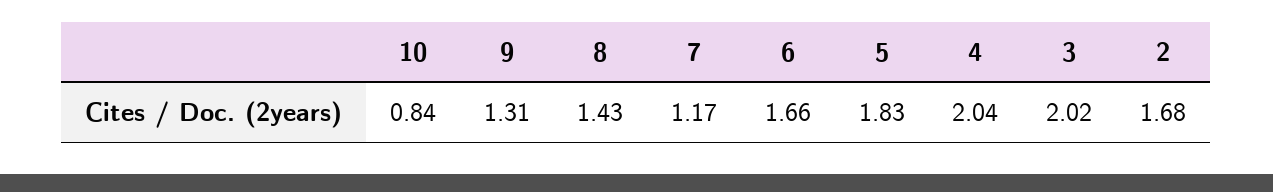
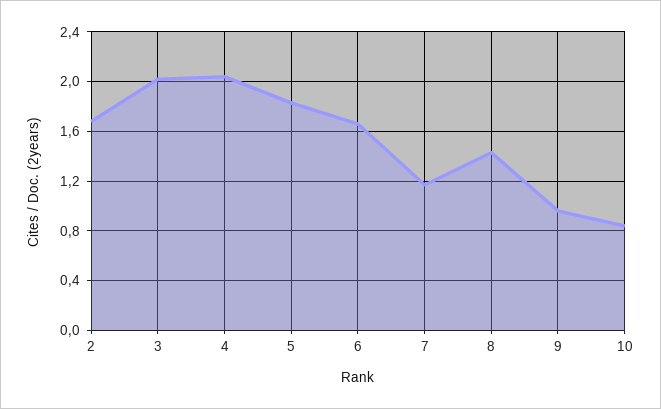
9: 1.31 -> 0.95

